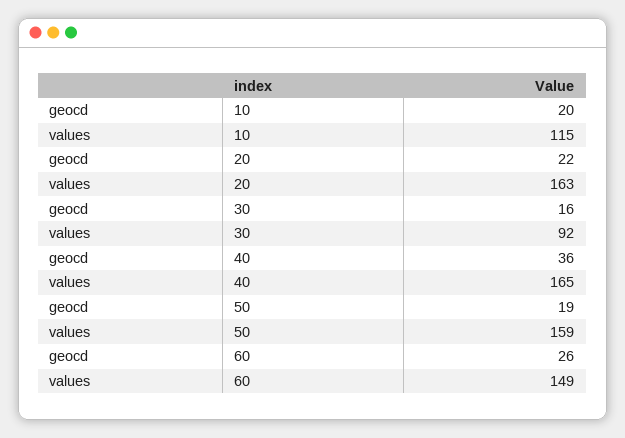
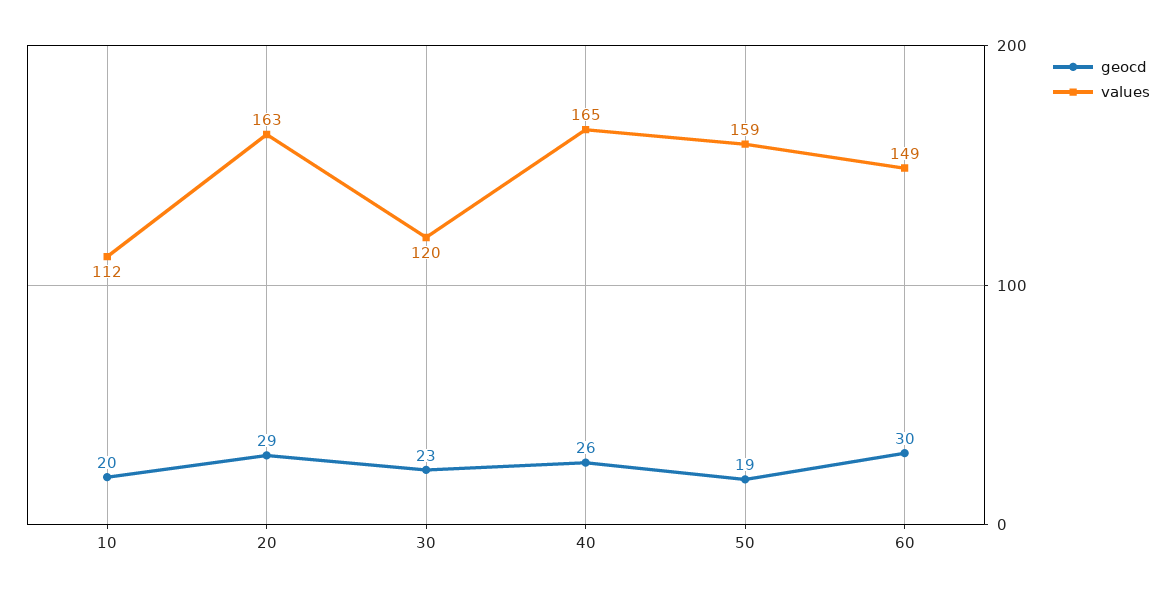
values, 10: 115 -> 112
geocd, 20: 22 -> 29
geocd, 30: 16 -> 23
values, 30: 92 -> 120
geocd, 40: 36 -> 26
geocd, 60: 26 -> 30

